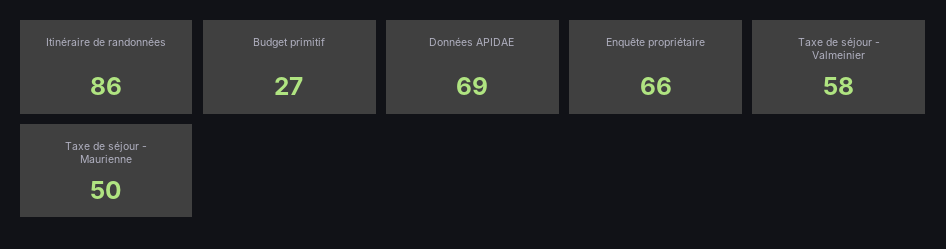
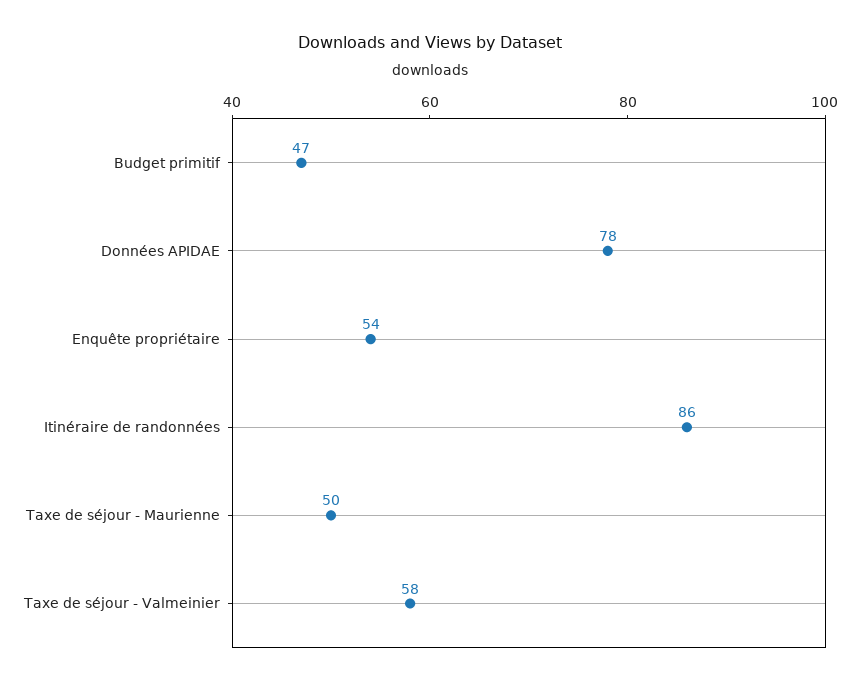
Budget primitif: 27 -> 47
Données APIDAE: 69 -> 78
Enquête propriétaire: 66 -> 54

